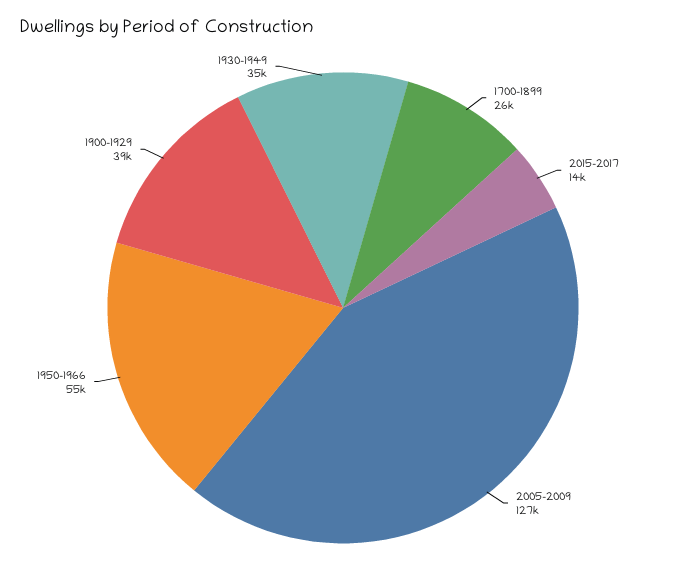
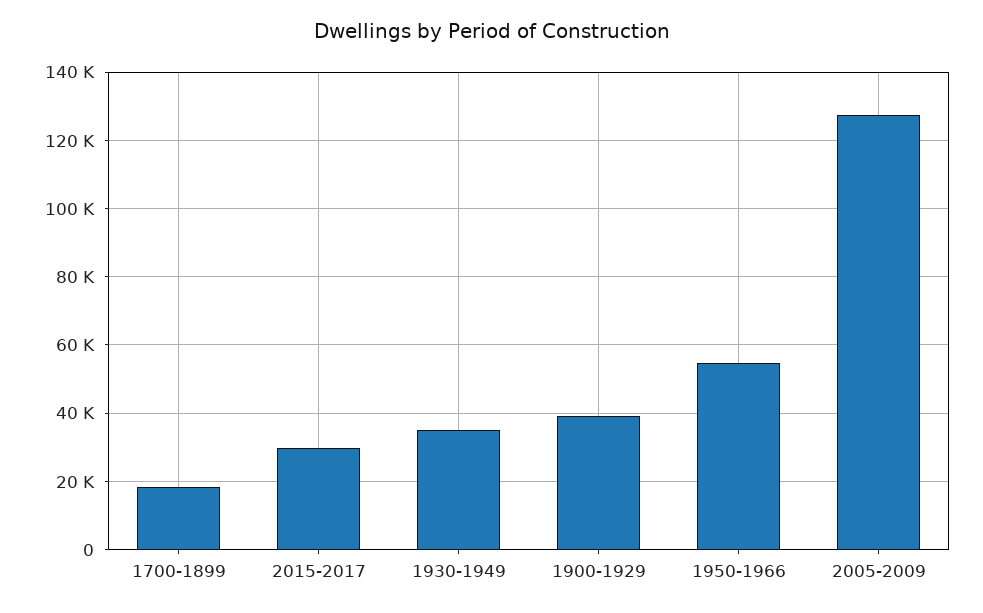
1700-1899: 26000 -> 18000
2015-2017: 14000 -> 30000

